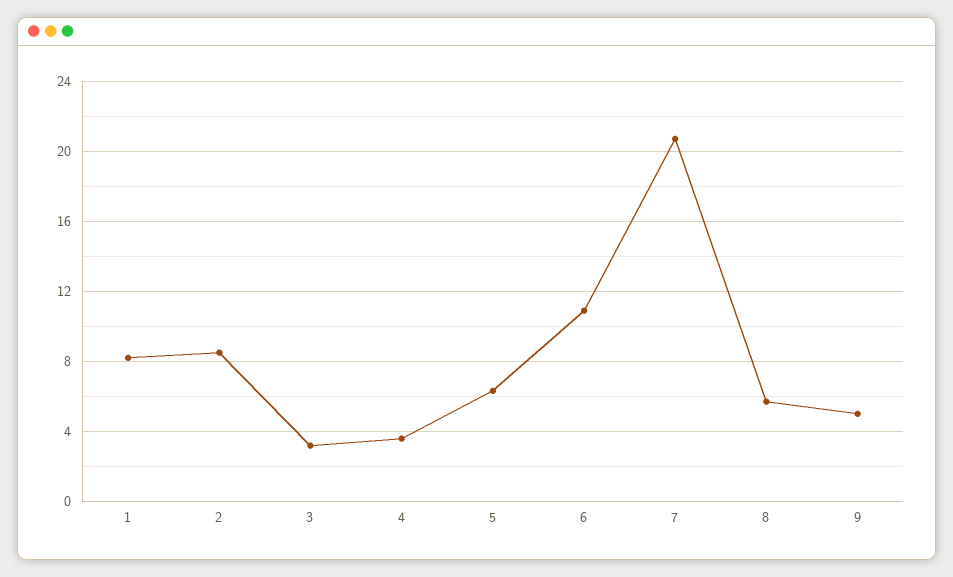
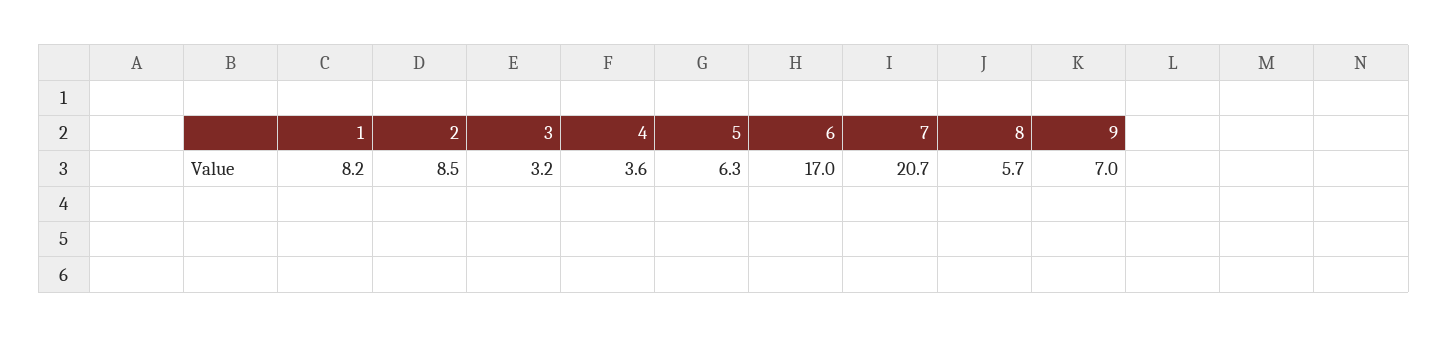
6: 11 -> 17
9: 5 -> 7

